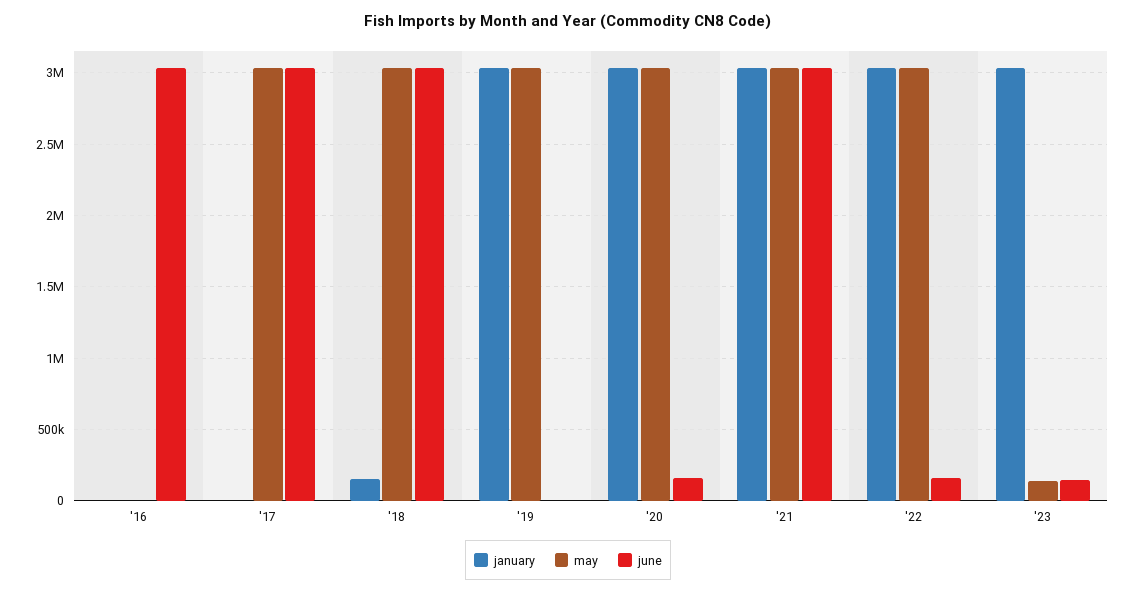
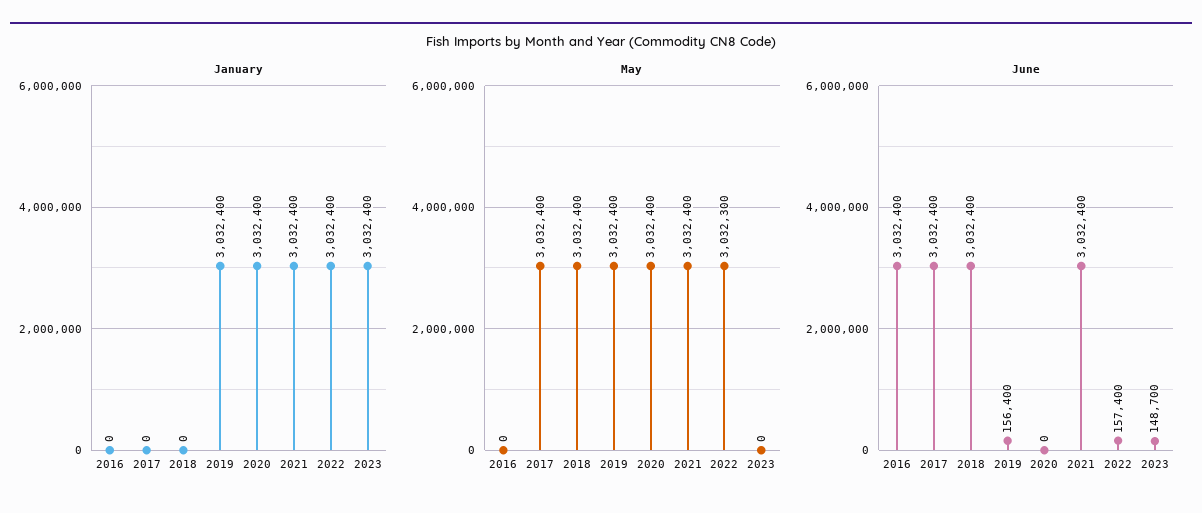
january, '18: 150000 -> 0
june, '19: 0 -> 156400
june, '20: 150000 -> 0
may, '23: 150000 -> 0

